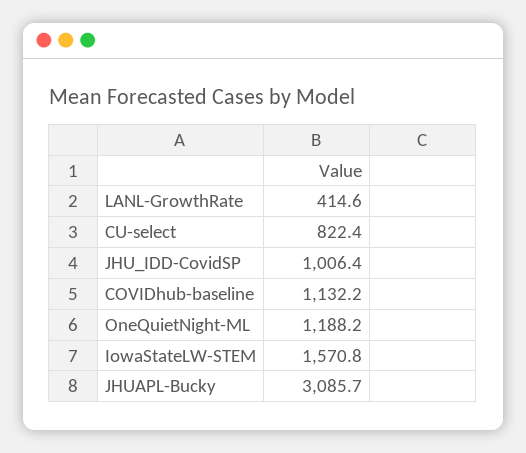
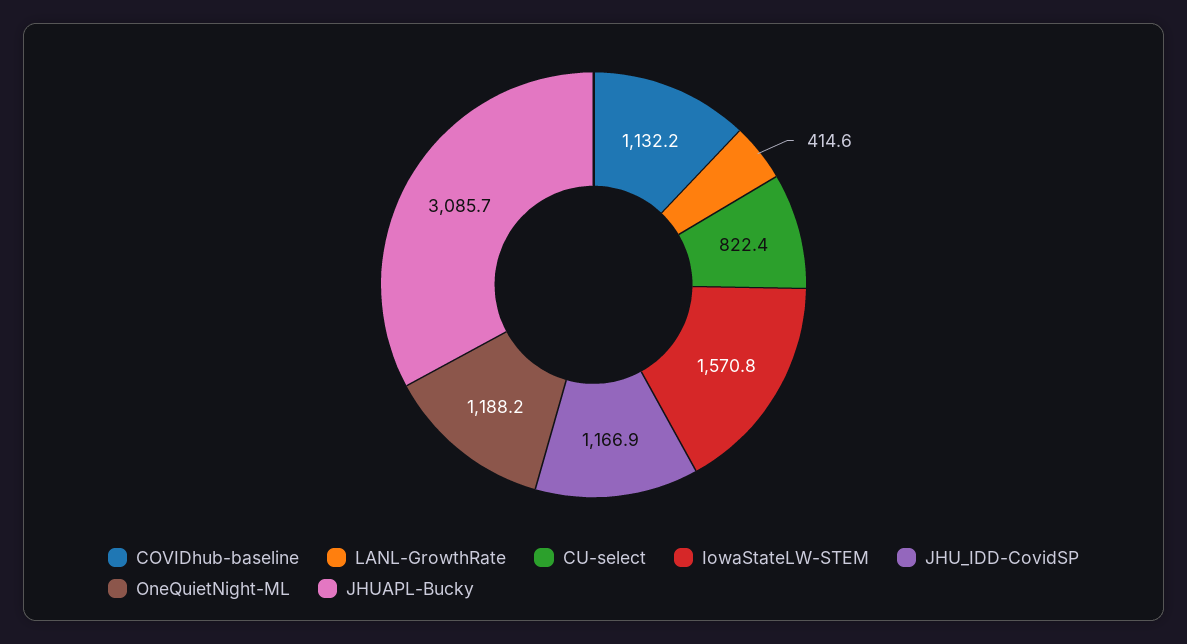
JHU_IDD-CovidSP: 1006.4 -> 1166.9

